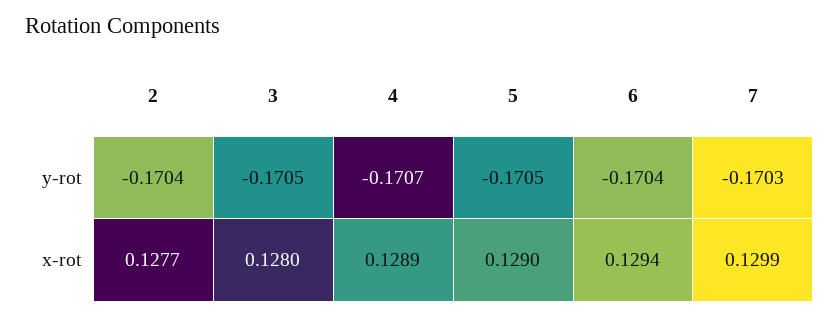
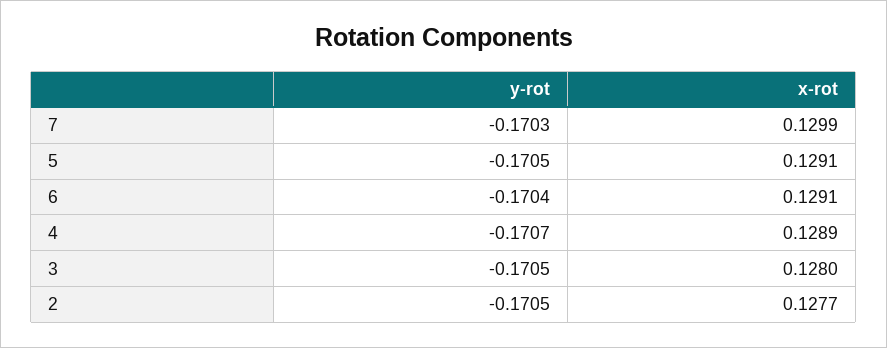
2, y-rot: -0.1704 -> -0.1705
5, x-rot: 0.129 -> 0.1291
6, x-rot: 0.1294 -> 0.1291

